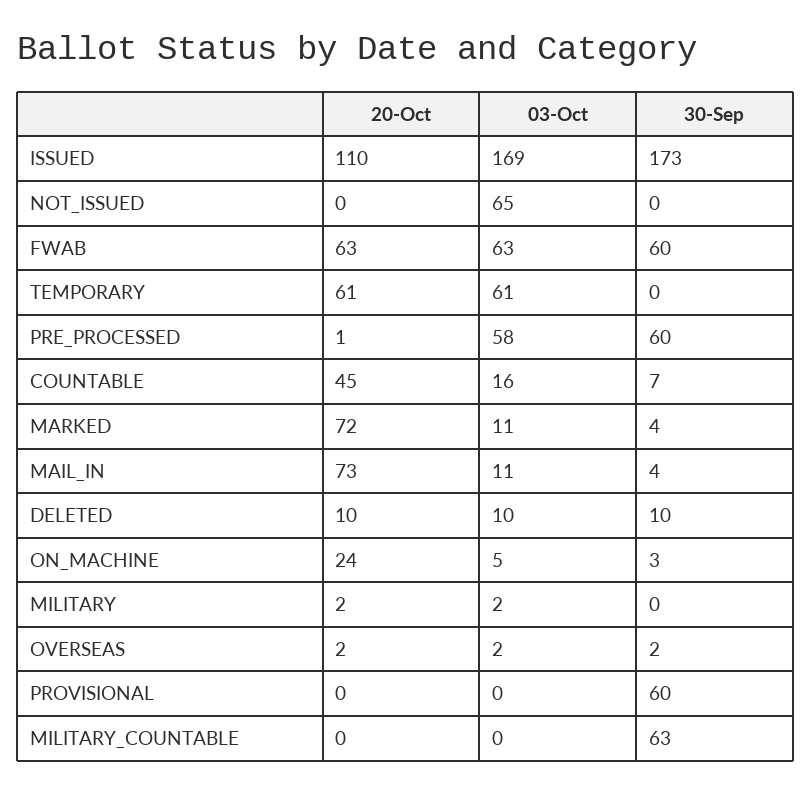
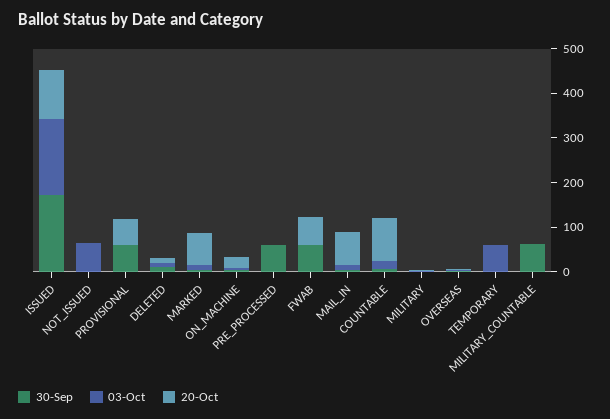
03-Oct, FWAB: 63 -> 0
20-Oct, TEMPORARY: 61 -> 0
03-Oct, PRE_PROCESSED: 58 -> 0
20-Oct, COUNTABLE: 45 -> 100
20-Oct, PROVISIONAL: 0 -> 60

